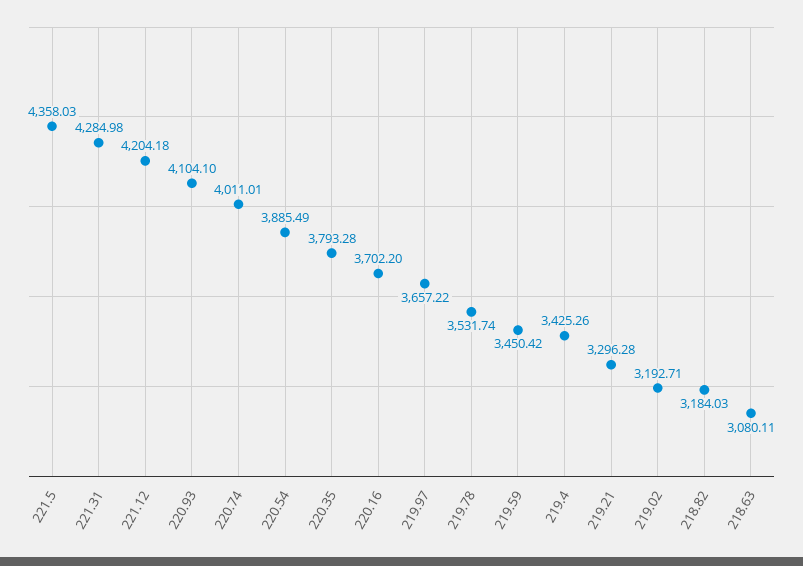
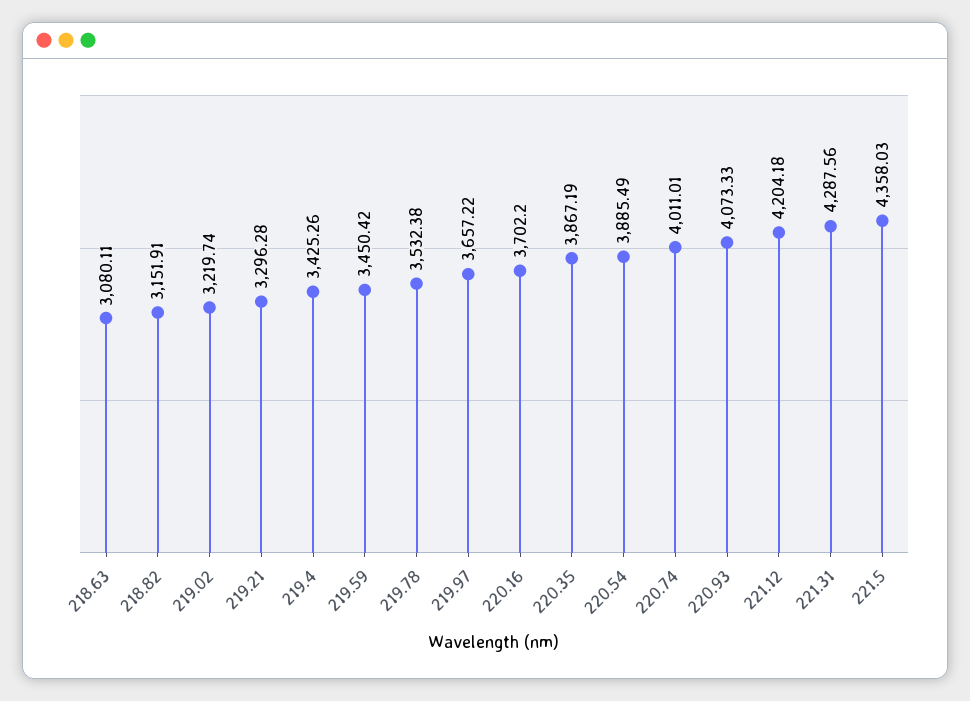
221.31: 4284.98 -> 4287.56
220.93: 4104.1 -> 4073.33
220.35: 3793.28 -> 3867.19
219.78: 3531.74 -> 3532.38
219.02: 3192.71 -> 3219.74
218.82: 3184.03 -> 3151.91

